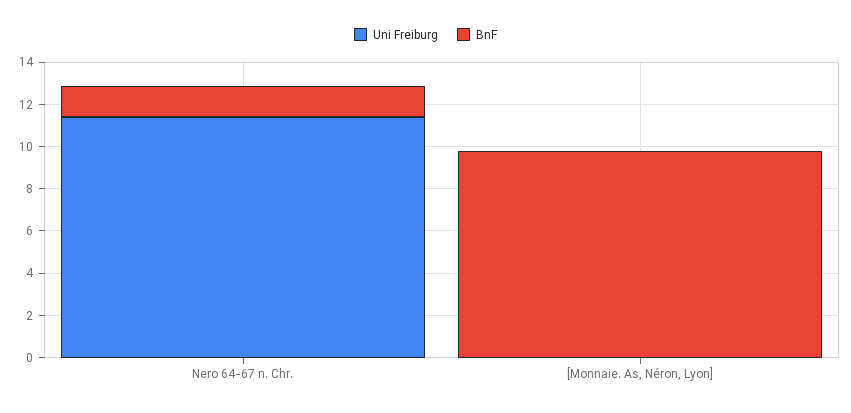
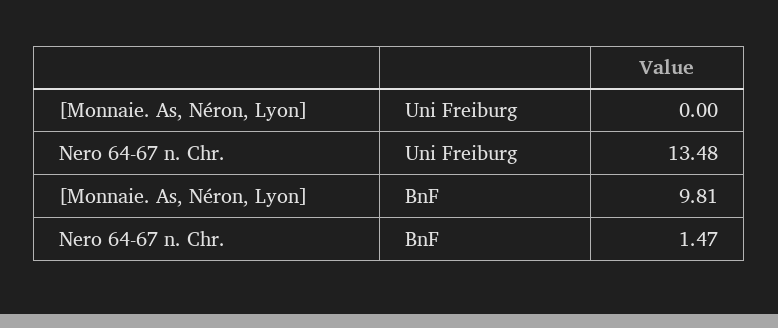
Uni Freiburg, Nero 64-67 n. Chr.: 11.5 -> 13.48

